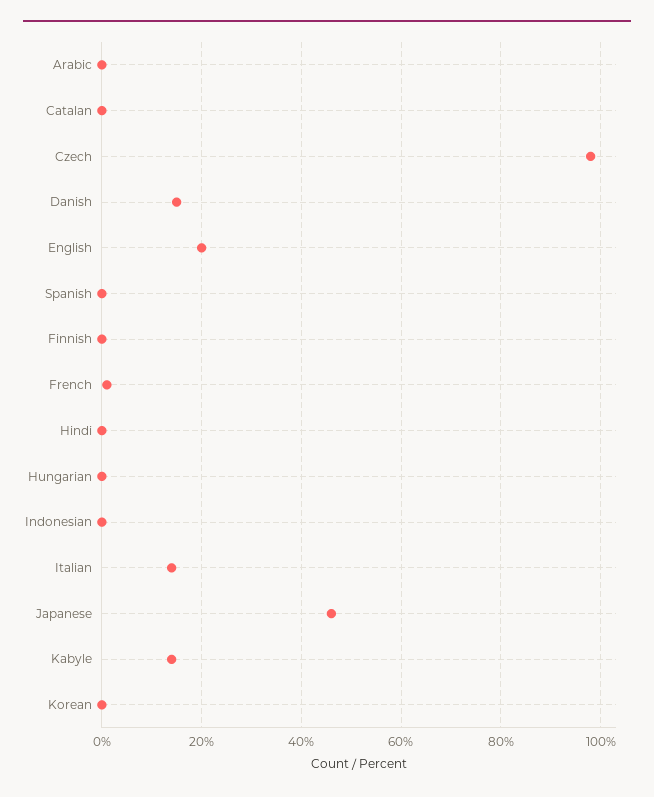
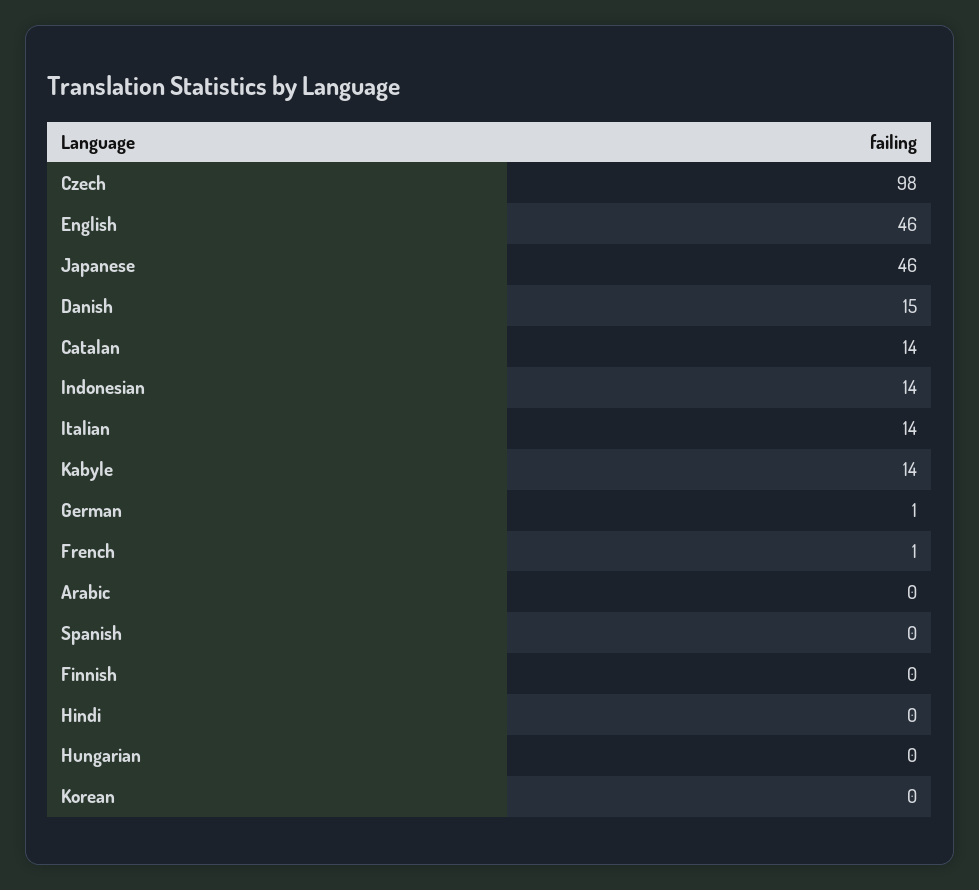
Catalan: 0 -> 14
English: 20 -> 46
Indonesian: 0 -> 14
German: none -> 1

